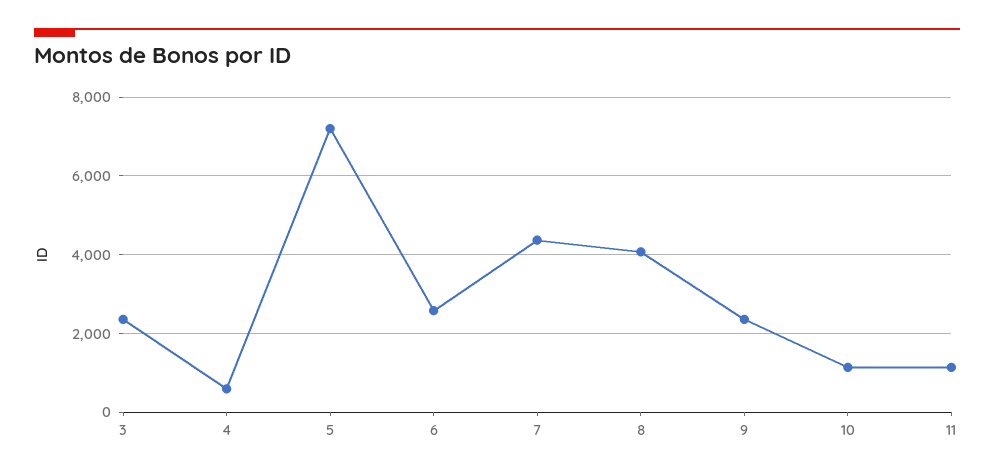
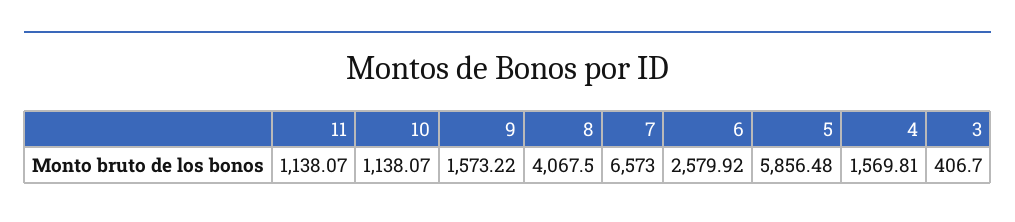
3: 2400 -> 406.7
4: 600 -> 1569.81
5: 7200 -> 5856.48
7: 4400 -> 6573
9: 2400 -> 1573.22

